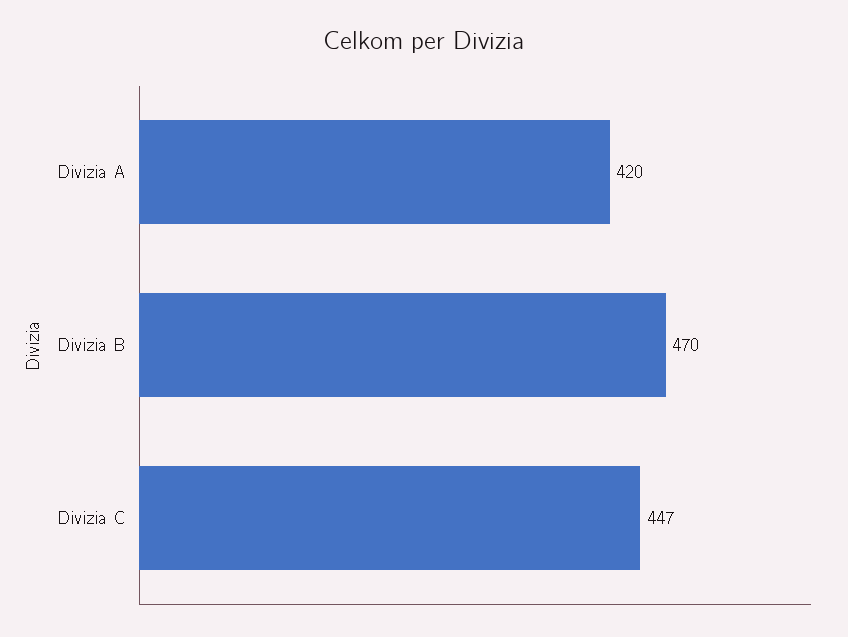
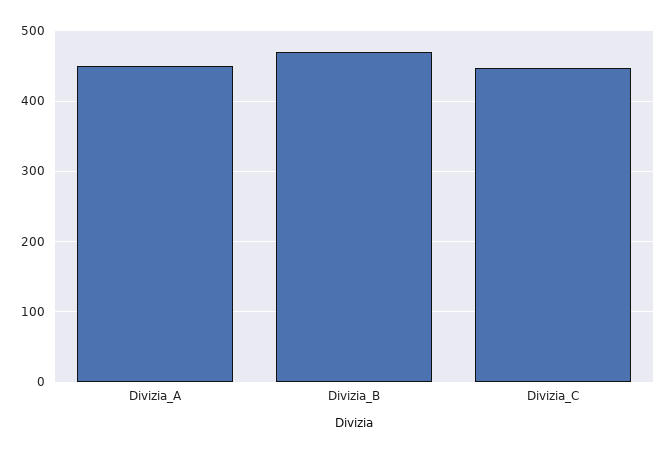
Divizia A: 420 -> 450

